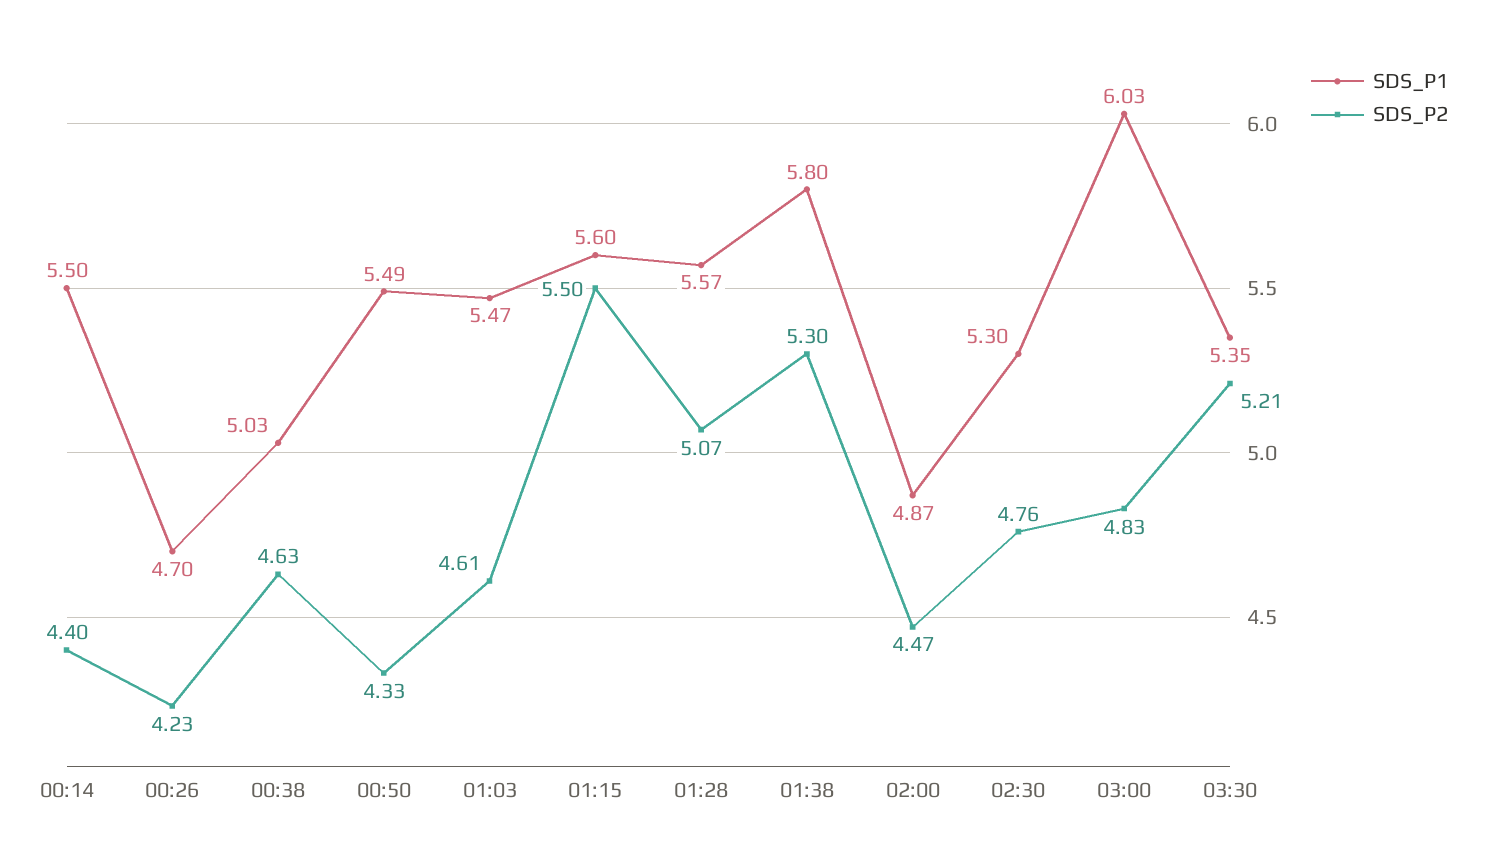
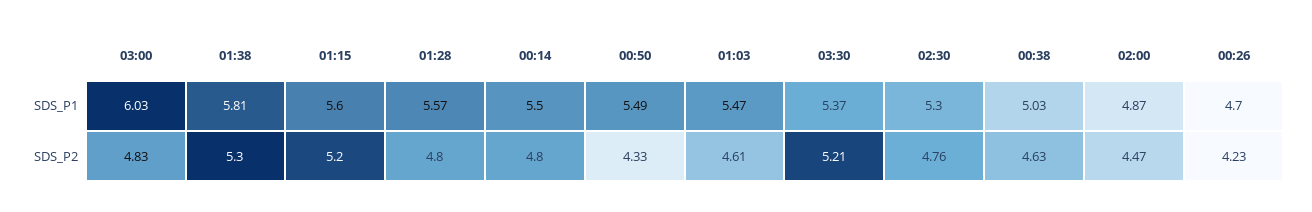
SDS_P2, 00:14: 4.4 -> 4.8
SDS_P2, 01:15: 5.5 -> 5.2
SDS_P2, 01:28: 5.07 -> 4.8
SDS_P1, 01:38: 5.8 -> 5.81
SDS_P1, 03:30: 5.35 -> 5.37

